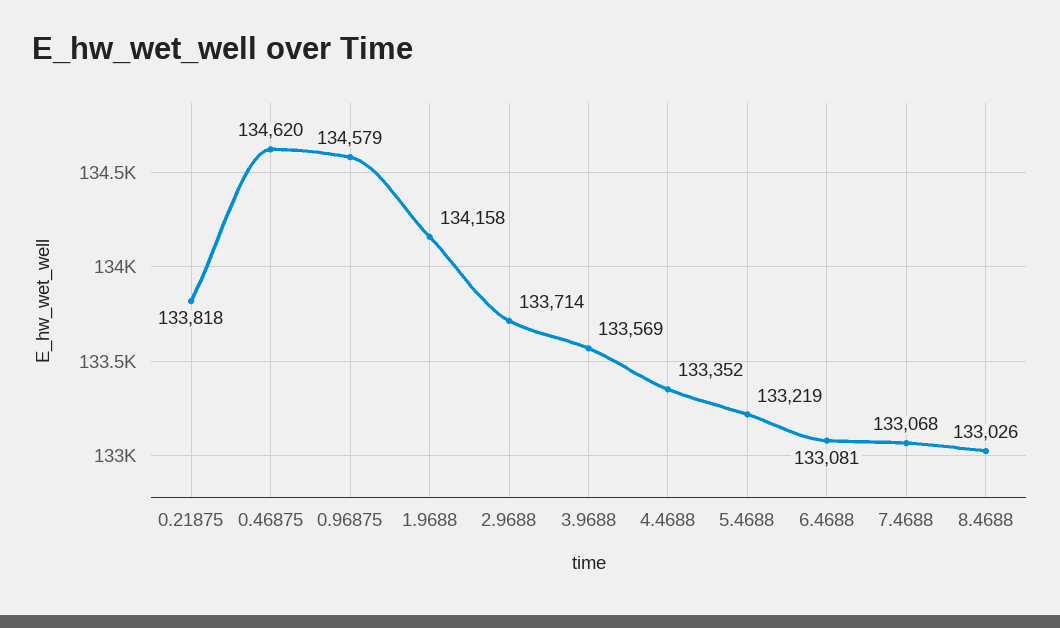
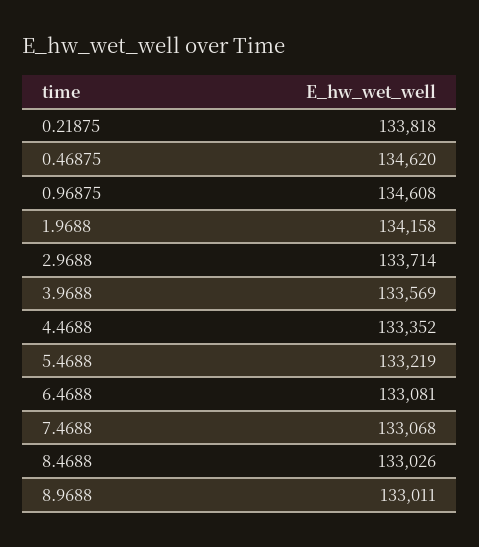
0.96875: 134579 -> 134608
8.9688: none -> 133011

